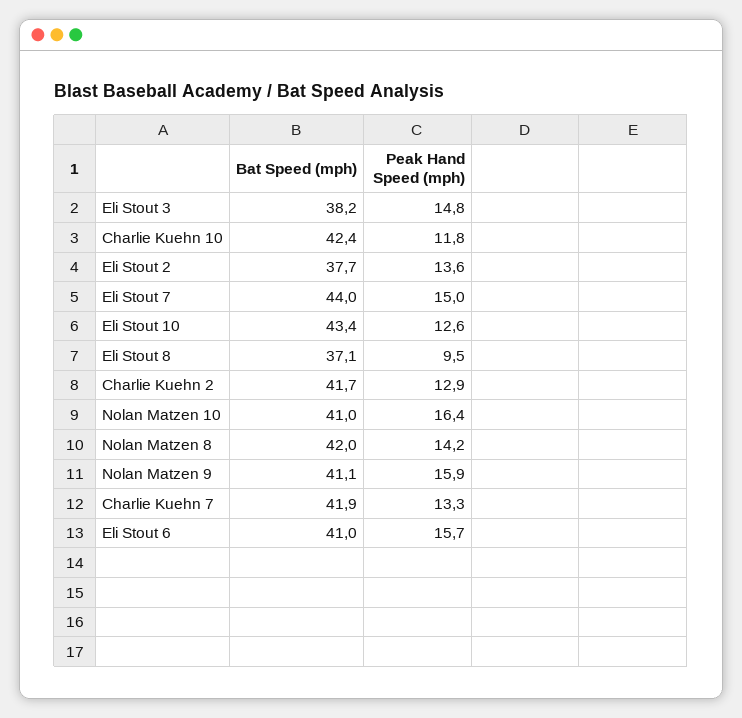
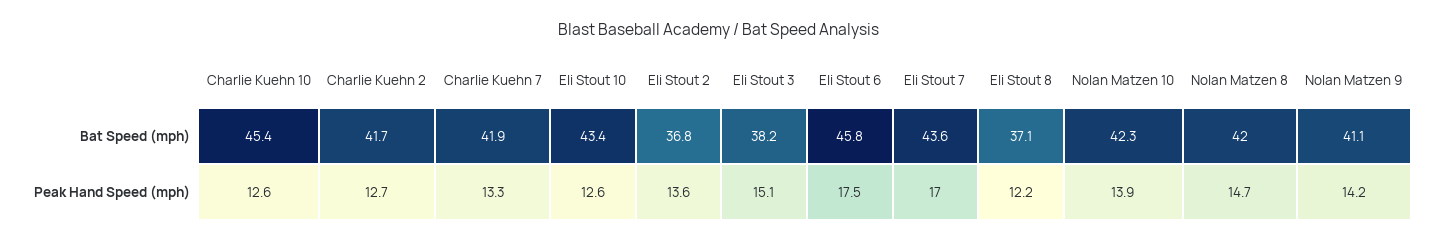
Peak Hand Speed (mph), Eli Stout 3: 14.8 -> 15.1
Bat Speed (mph), Charlie Kuehn 10: 42.4 -> 45.4
Peak Hand Speed (mph), Charlie Kuehn 10: 11.8 -> 12.6
Bat Speed (mph), Eli Stout 2: 37.7 -> 36.8
Bat Speed (mph), Eli Stout 7: 44 -> 43.6
Peak Hand Speed (mph), Eli Stout 7: 15 -> 17
Peak Hand Speed (mph), Eli Stout 8: 9.5 -> 12.2
Peak Hand Speed (mph), Charlie Kuehn 2: 12.9 -> 12.7
Bat Speed (mph), Nolan Matzen 10: 41 -> 42.3
Peak Hand Speed (mph), Nolan Matzen 10: 16.4 -> 13.9
Peak Hand Speed (mph), Nolan Matzen 8: 14.2 -> 14.7
Peak Hand Speed (mph), Nolan Matzen 9: 15.9 -> 14.2
Bat Speed (mph), Eli Stout 6: 41 -> 45.8
Peak Hand Speed (mph), Eli Stout 6: 15.7 -> 17.5

